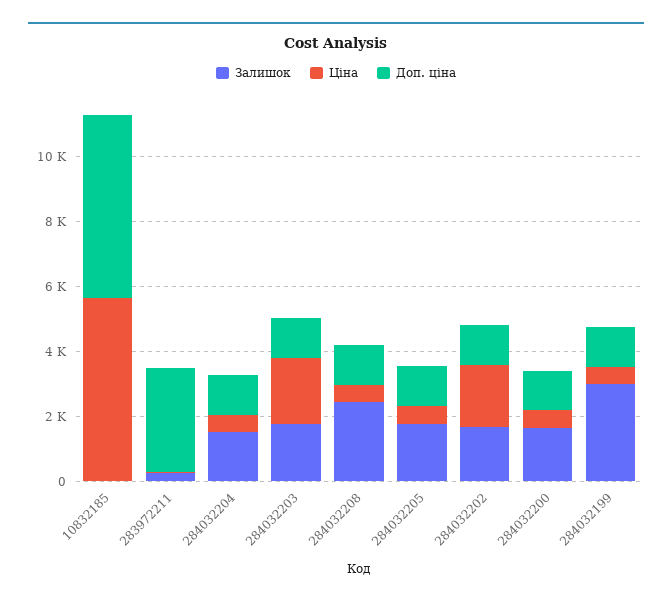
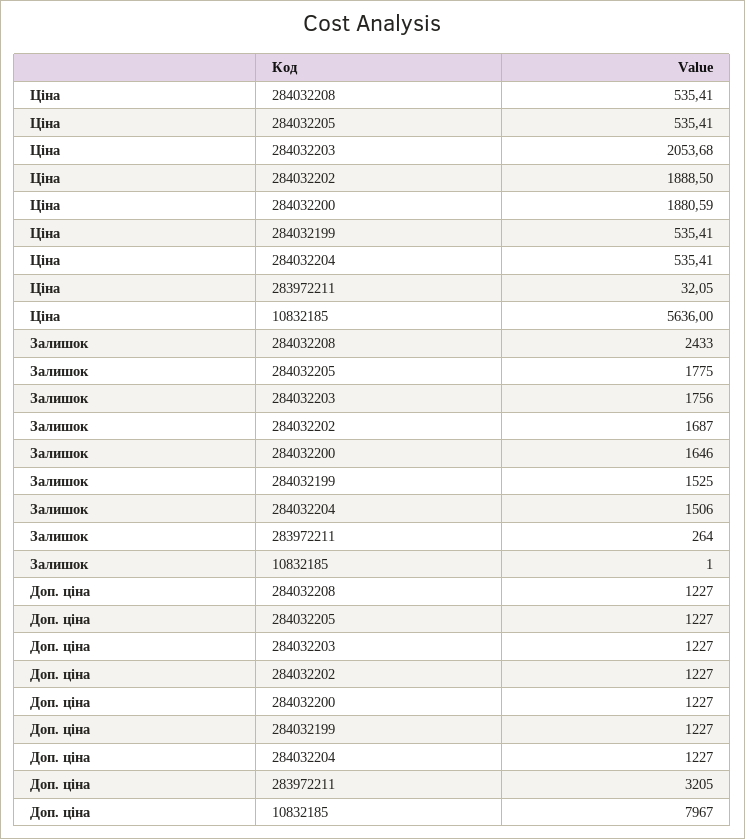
Доп. ціна, 10832185: 5500 -> 7967
Ціна, 284032200: 500 -> 1880.59
Залишок, 284032199: 3000 -> 1525

